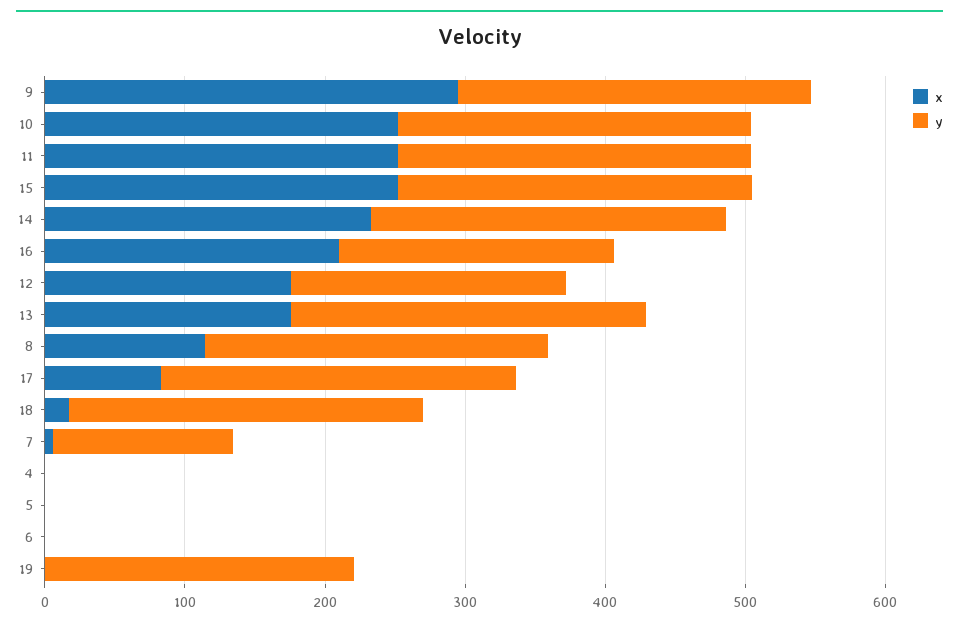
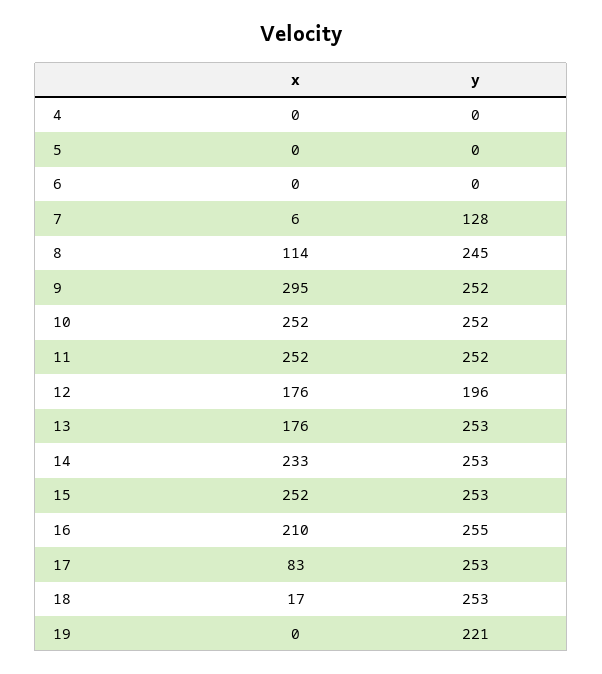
y, 16: 200 -> 255

